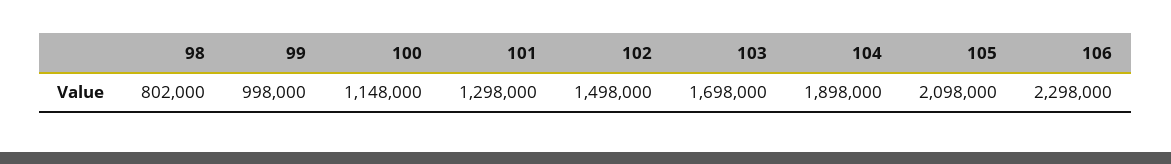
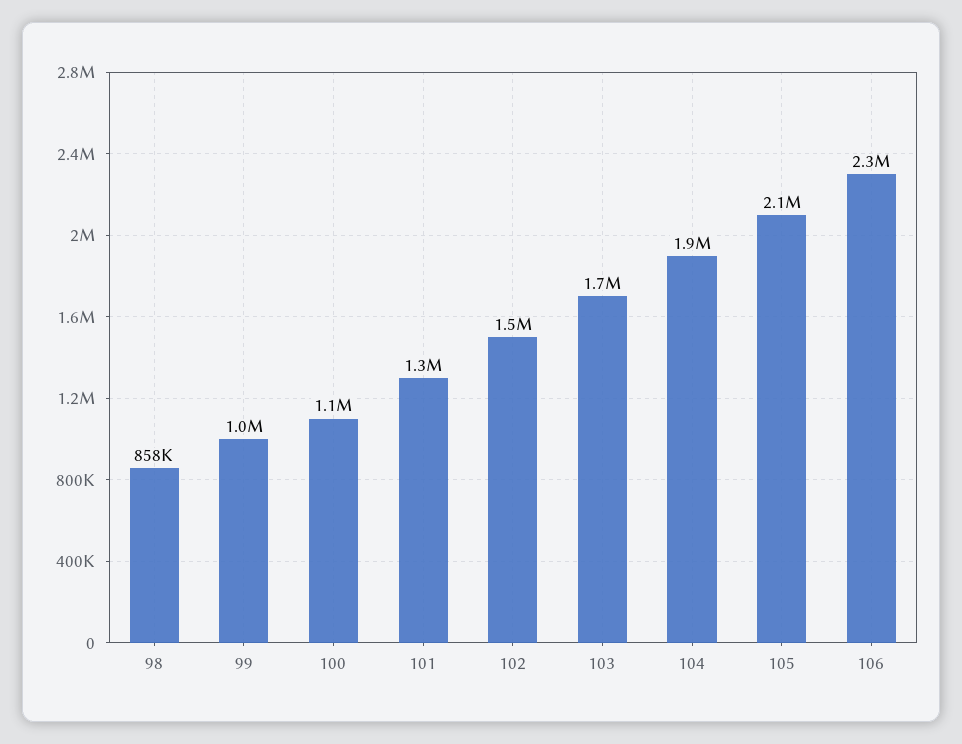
98: 802000 -> 858000

